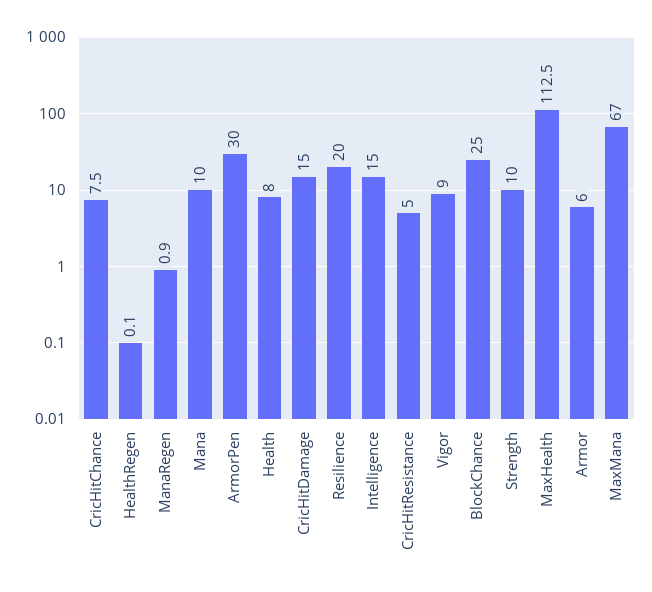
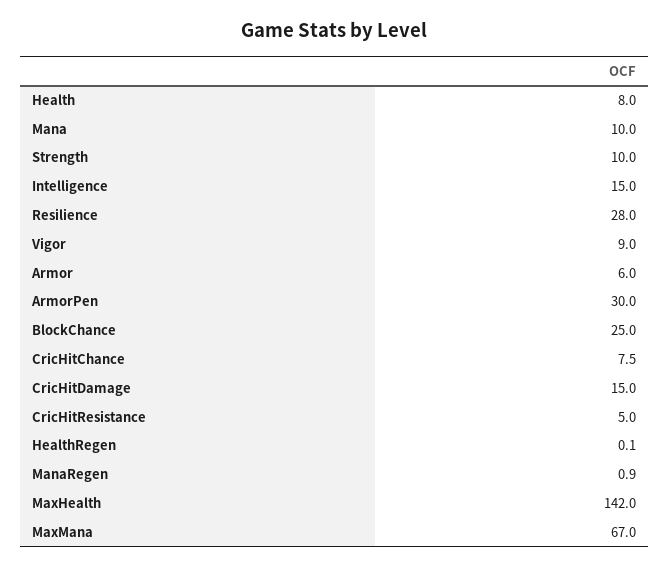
Resilience: 20 -> 28
MaxHealth: 112.5 -> 142

